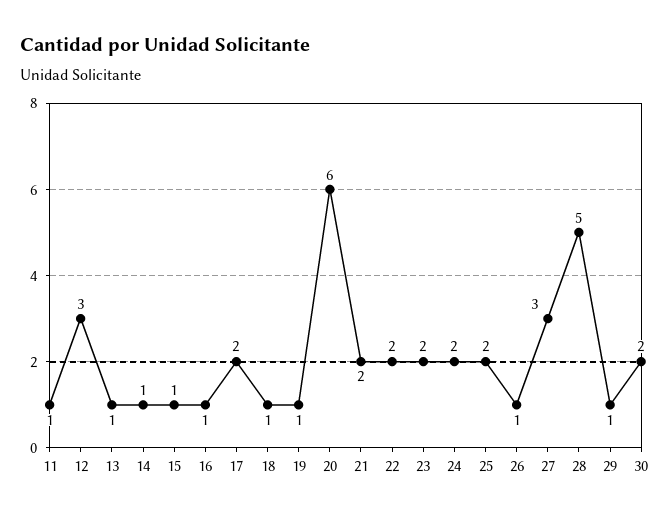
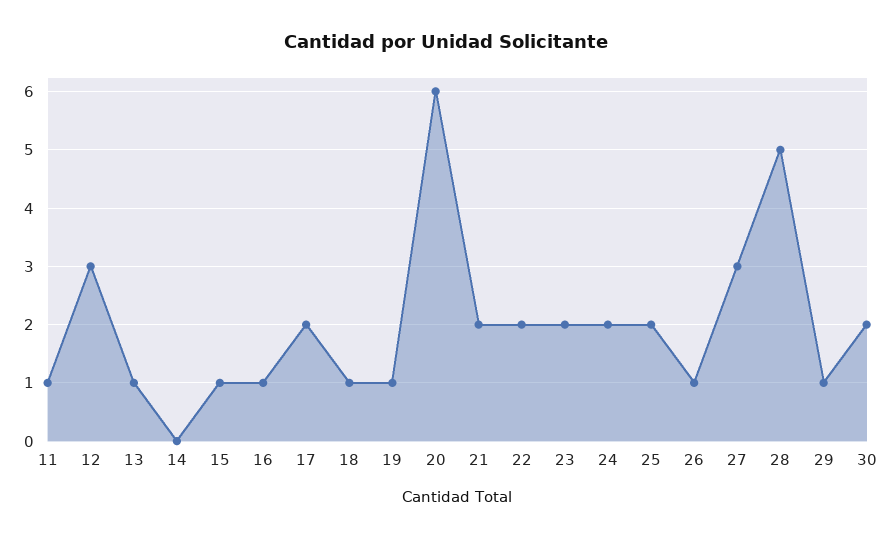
14: 1 -> 0

